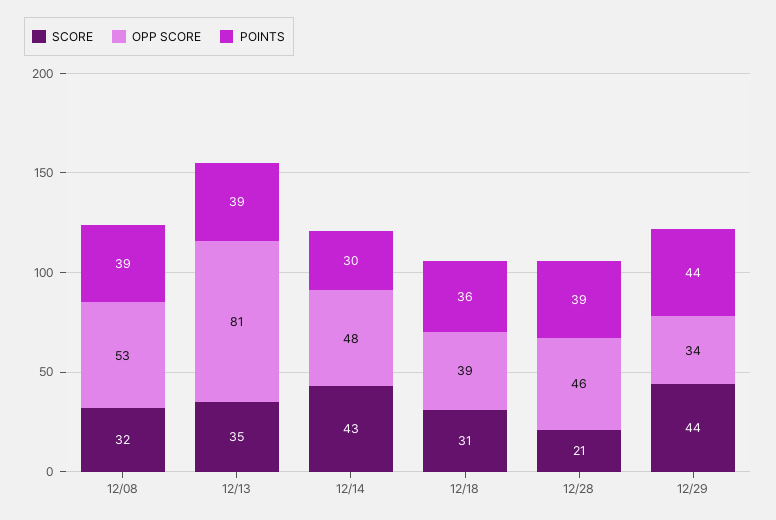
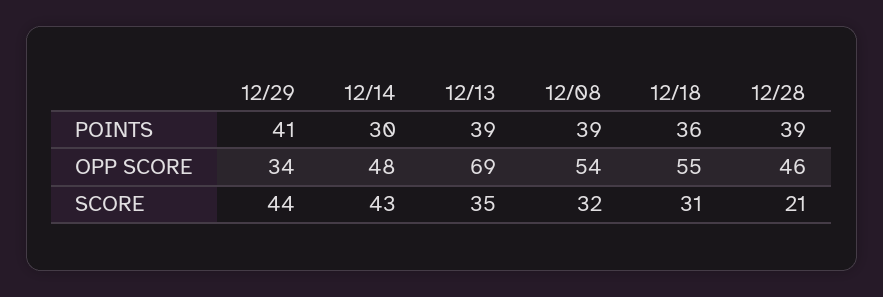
OPP SCORE, 12/08: 53 -> 54
OPP SCORE, 12/13: 81 -> 69
OPP SCORE, 12/18: 39 -> 55
POINTS, 12/29: 44 -> 41

